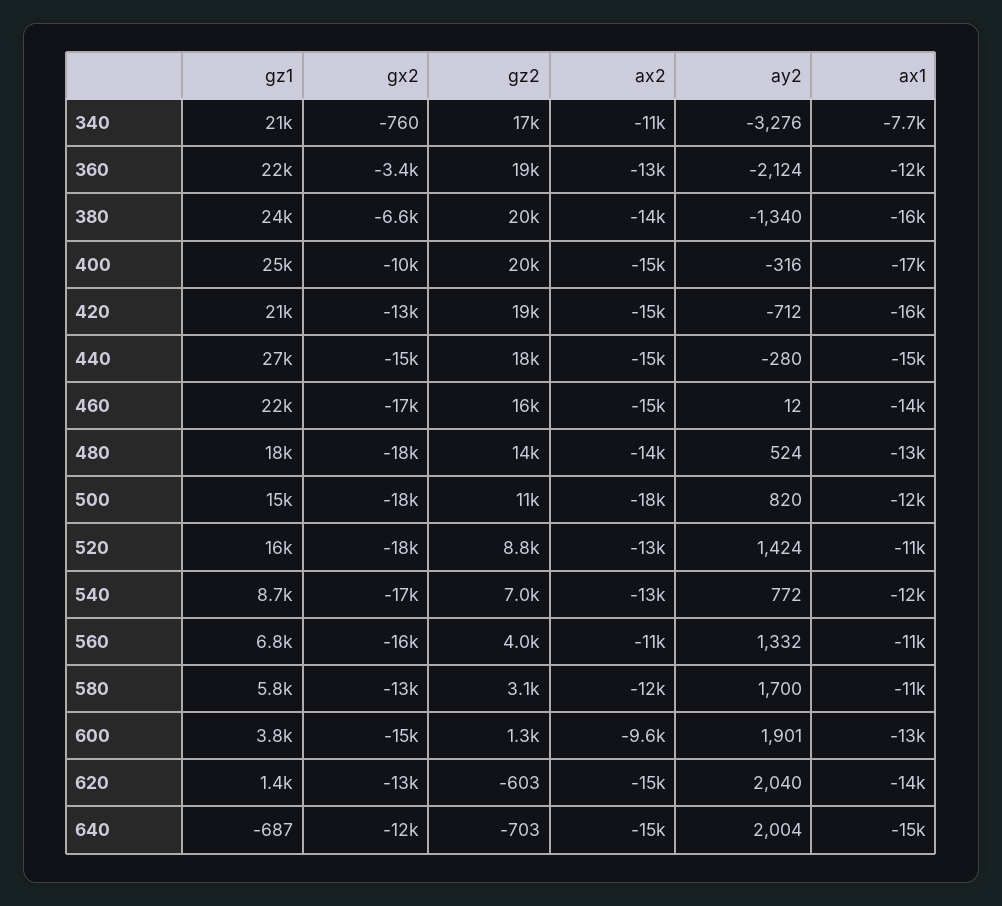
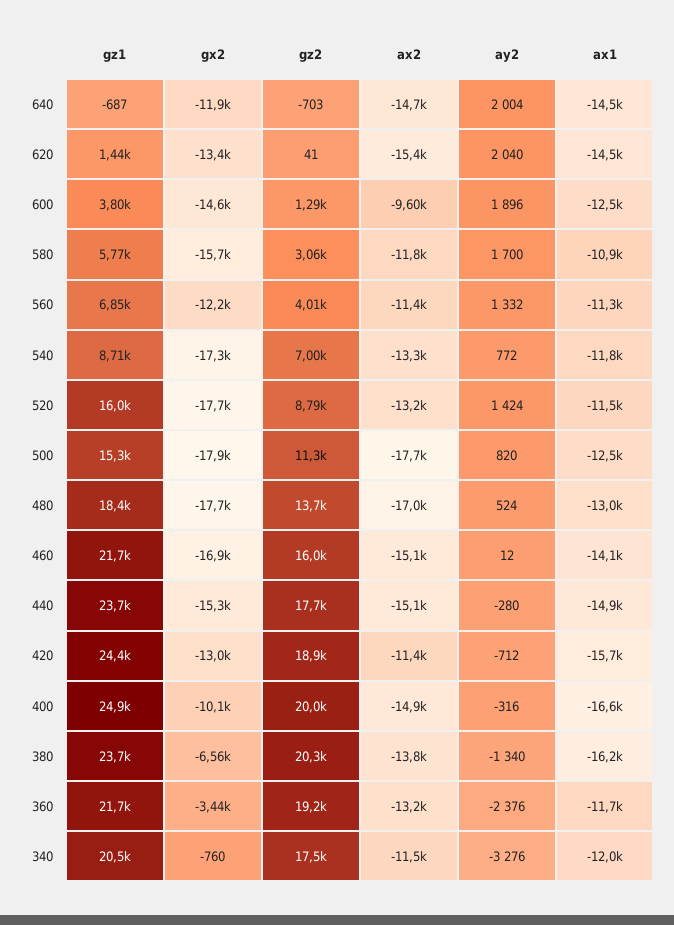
ax1, 340: -7700 -> -12000
ay2, 360: -2124 -> -2376
gz1, 420: 21000 -> 24400
ax2, 420: -15000 -> -11400
gz1, 440: 27000 -> 23700
ax2, 480: -14000 -> -17000
gx2, 560: -16000 -> -12200
gx2, 580: -13000 -> -15700
ay2, 600: 1901 -> 1896
gz2, 620: -603 -> 41

